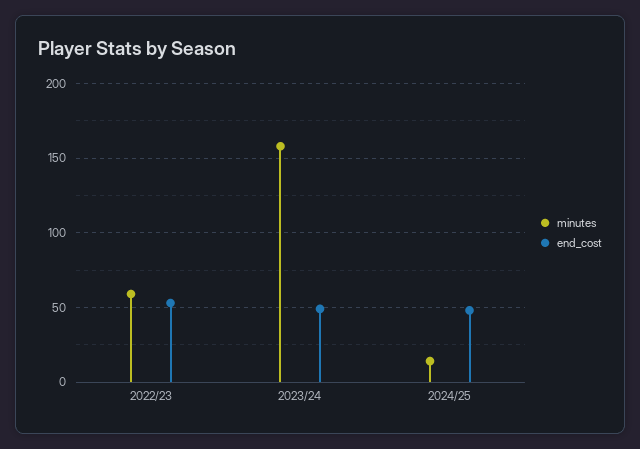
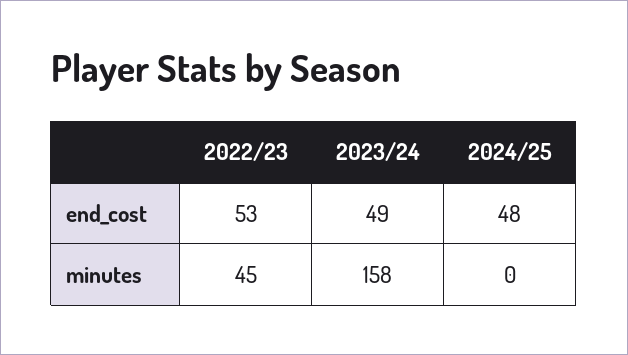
minutes, 2022/23: 60 -> 45
minutes, 2024/25: 15 -> 0

